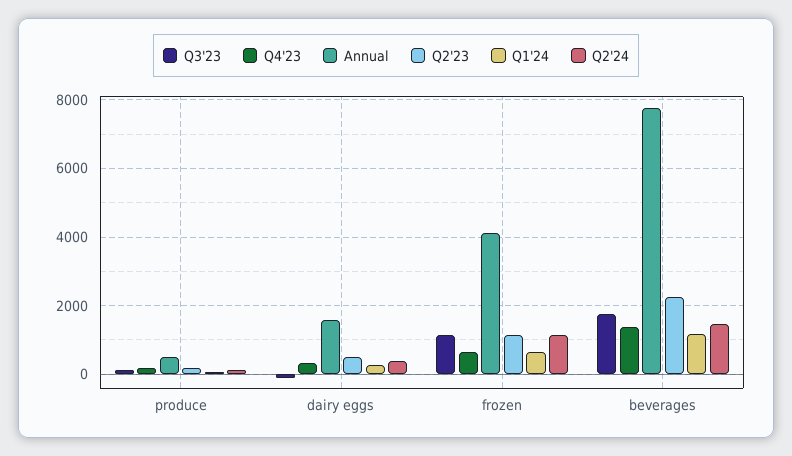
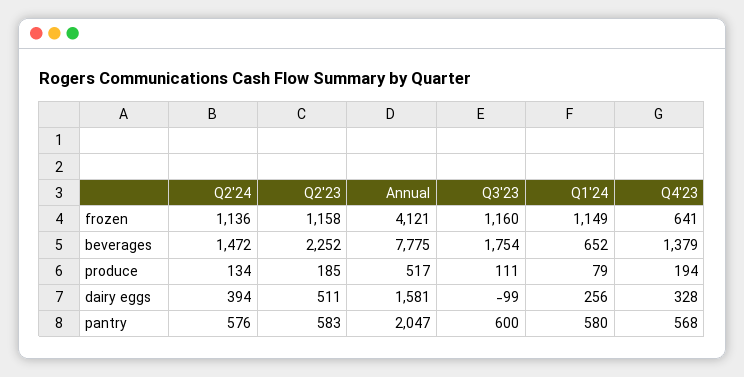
Q1'24, frozen: 600 -> 1149
Q1'24, beverages: 1200 -> 652
Q2'24, pantry: none -> 576
Q2'23, pantry: none -> 583
Annual, pantry: none -> 2047
Q3'23, pantry: none -> 600
Q1'24, pantry: none -> 580
Q4'23, pantry: none -> 568

